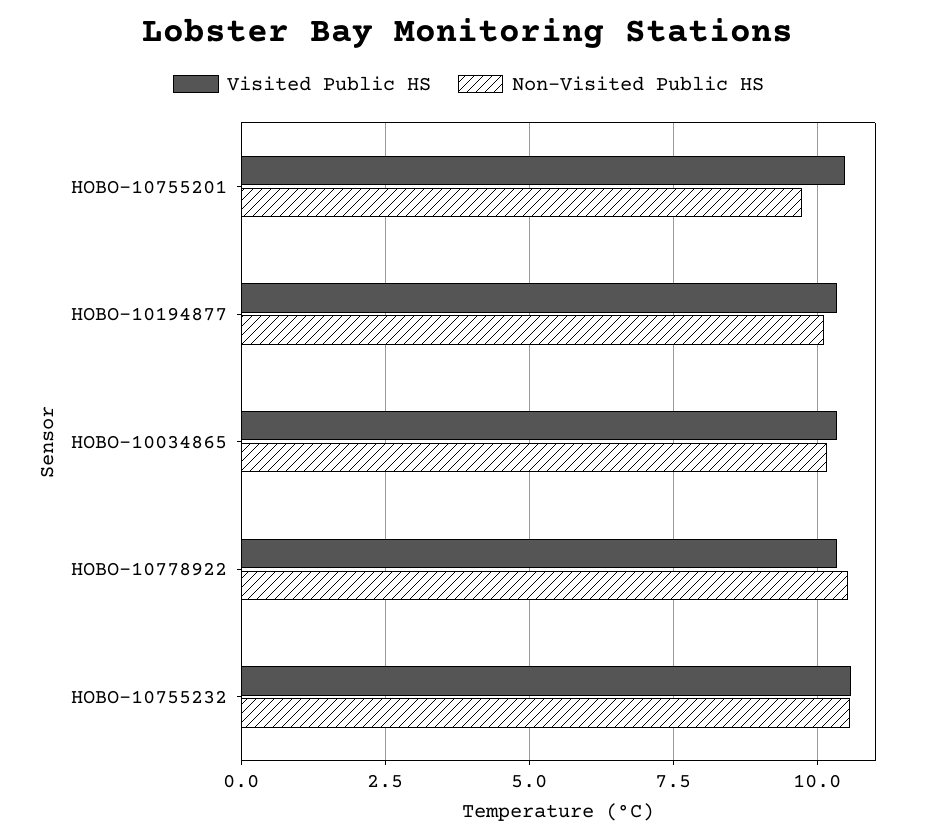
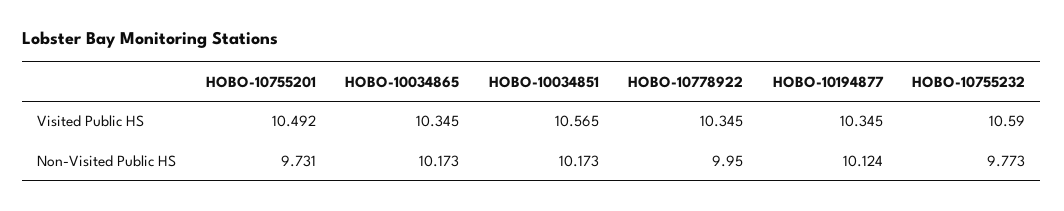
Non-Visited Public HS, HOBO-10778922: 10.5 -> 9.95
Non-Visited Public HS, HOBO-10755232: 10.5 -> 9.773
Visited Public HS, HOBO-10034851: none -> 10.565
Non-Visited Public HS, HOBO-10034851: none -> 10.173

